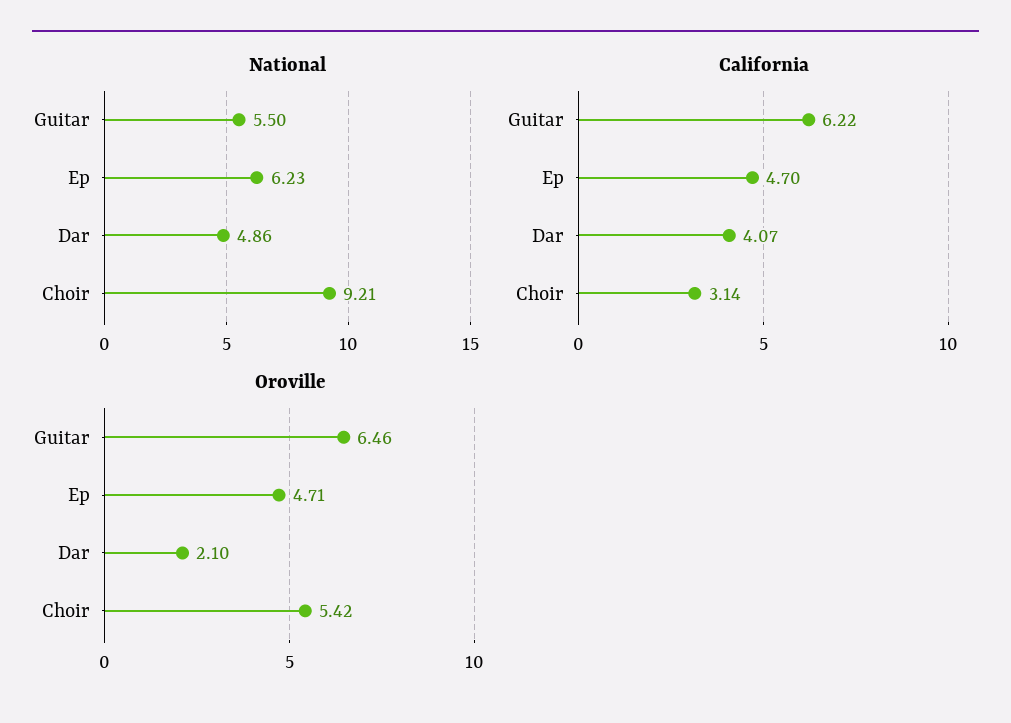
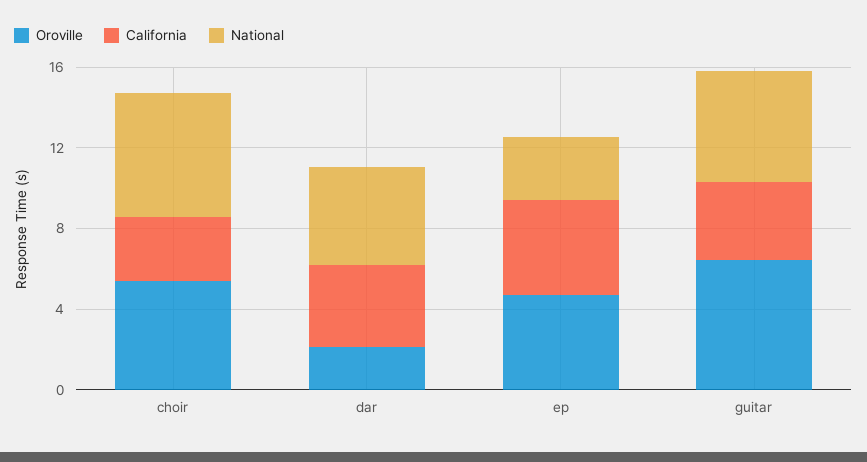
National, Ep: 6.23 -> 3
National, Choir: 9.21 -> 6
California, Guitar: 6.22 -> 4

